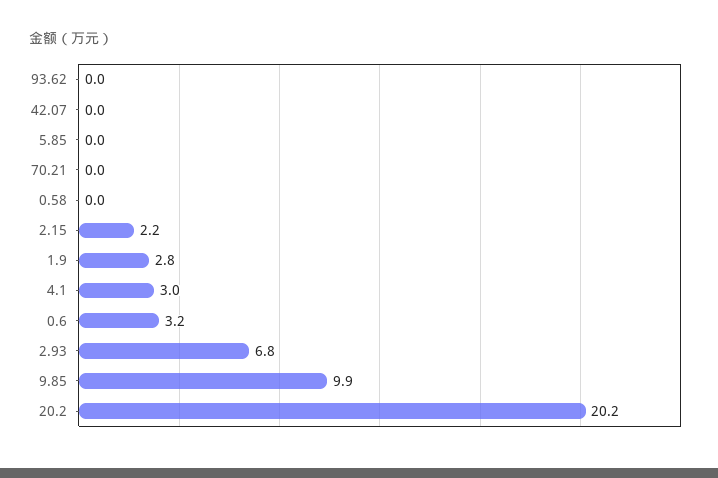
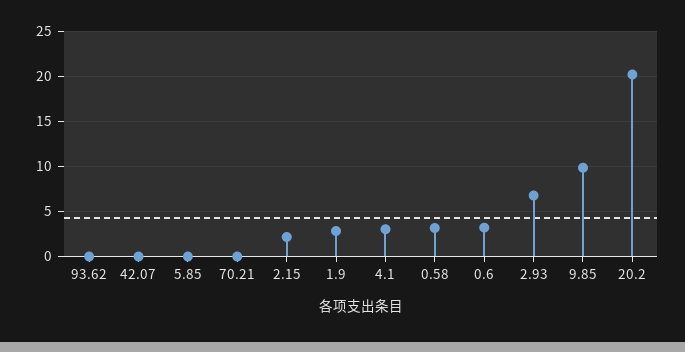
0.58: 0 -> 3

